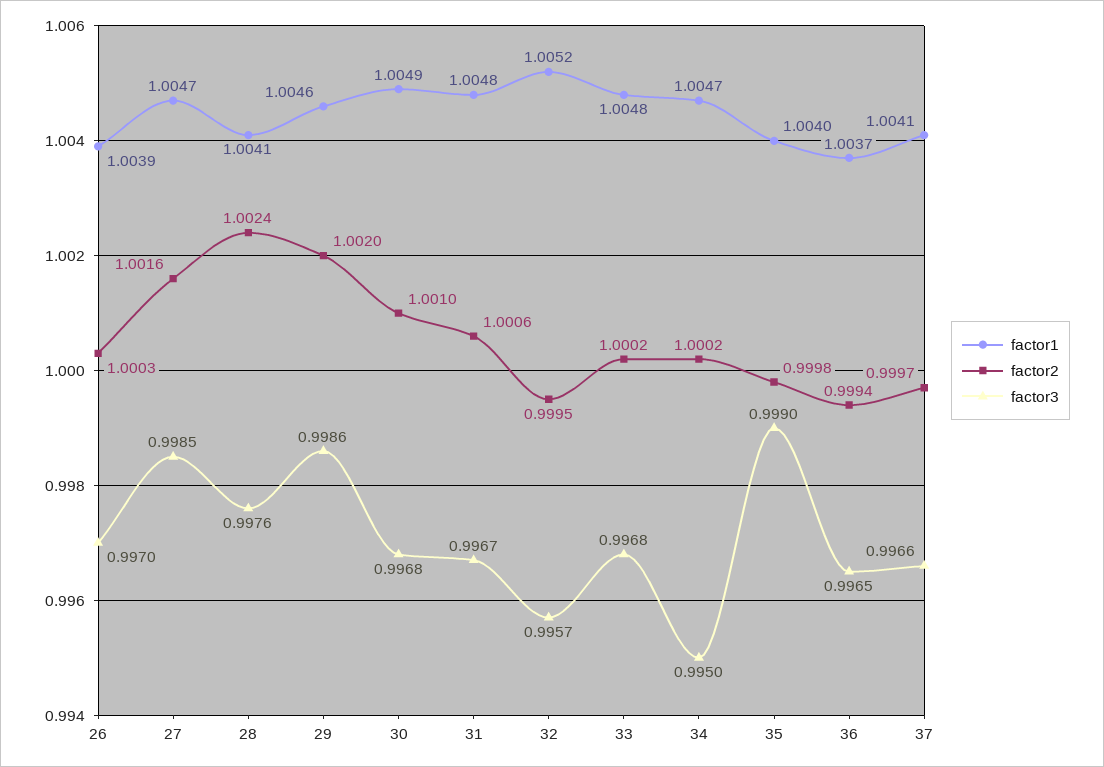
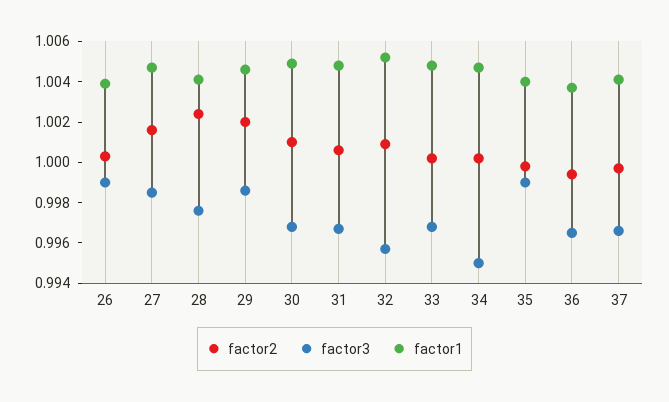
factor3, 26: 0.997 -> 0.999
factor2, 32: 0.9995 -> 1.001

